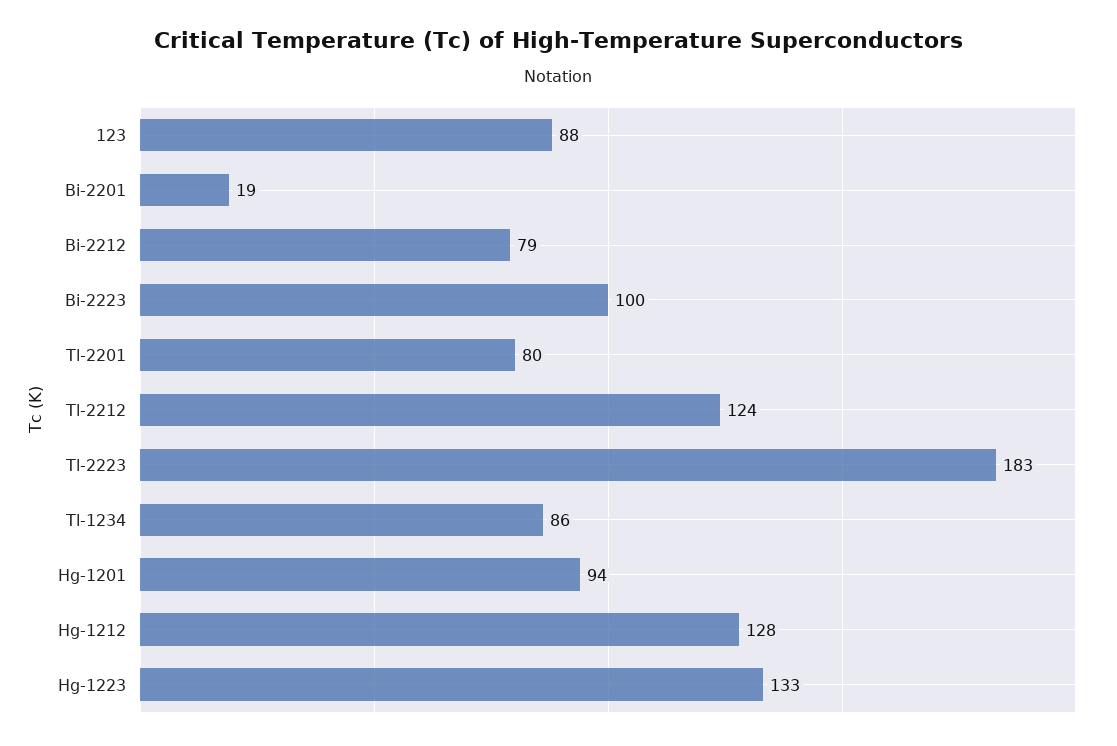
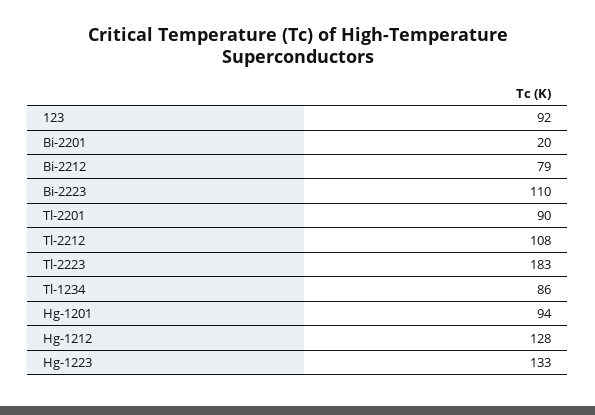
123: 88 -> 92
Bi-2201: 19 -> 20
Bi-2223: 100 -> 110
Tl-2201: 80 -> 90
Tl-2212: 124 -> 108

